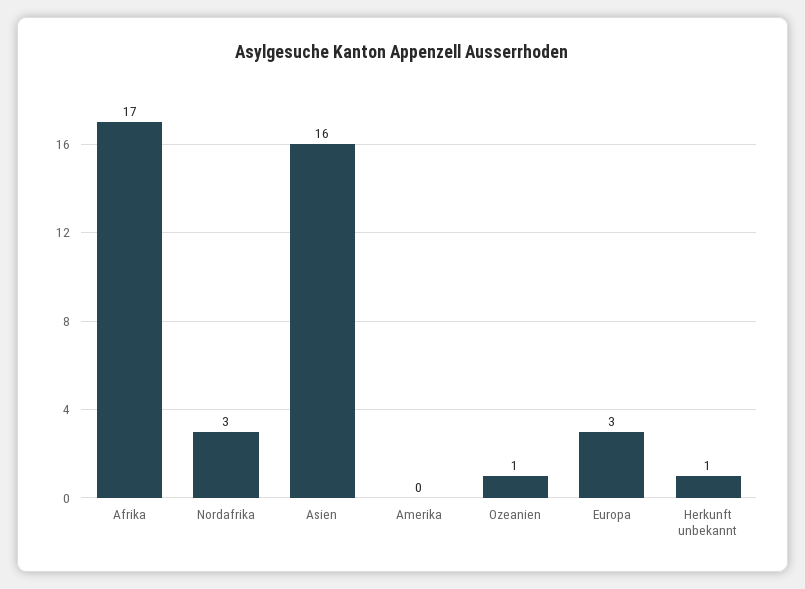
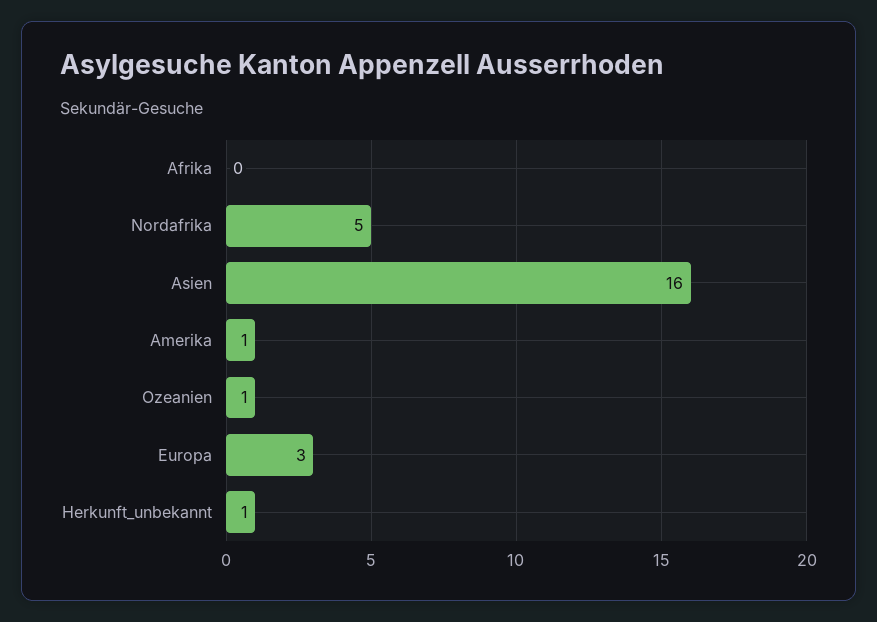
Afrika: 17 -> 0
Nordafrika: 3 -> 5
Amerika: 0 -> 1

